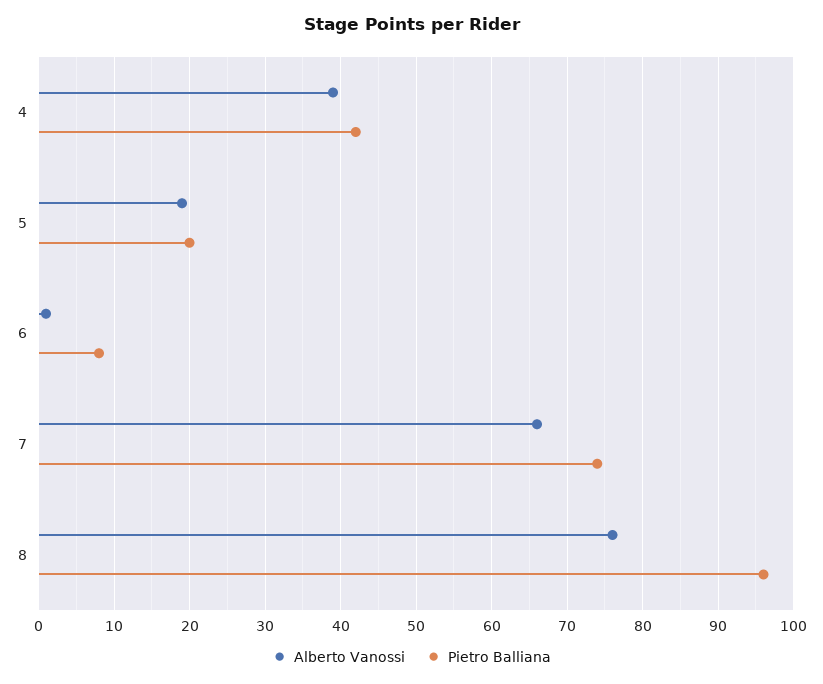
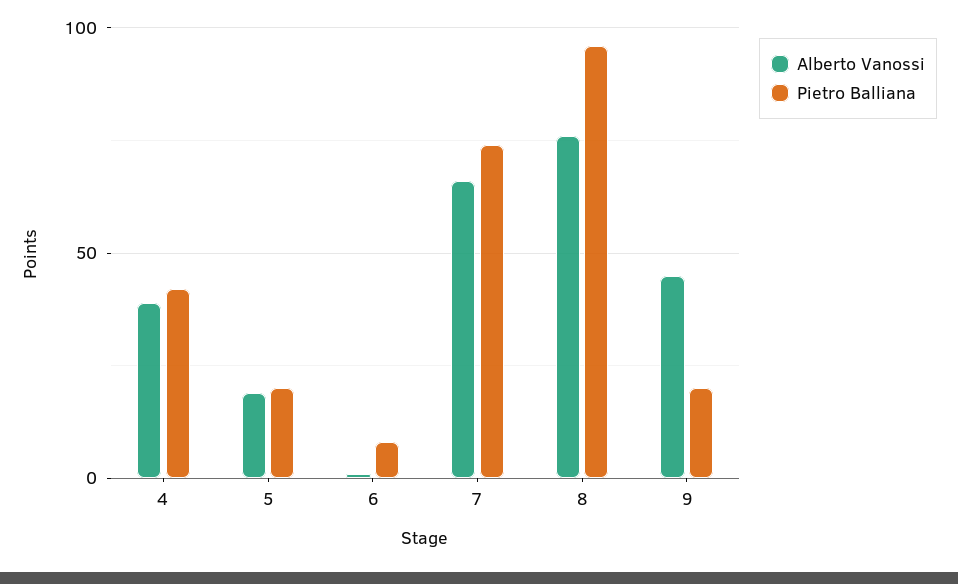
Alberto Vanossi, 9: none -> 45
Pietro Balliana, 9: none -> 20

